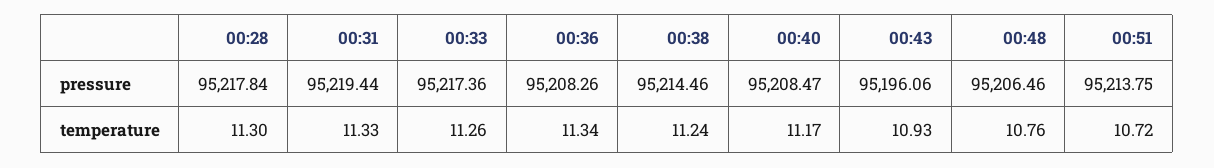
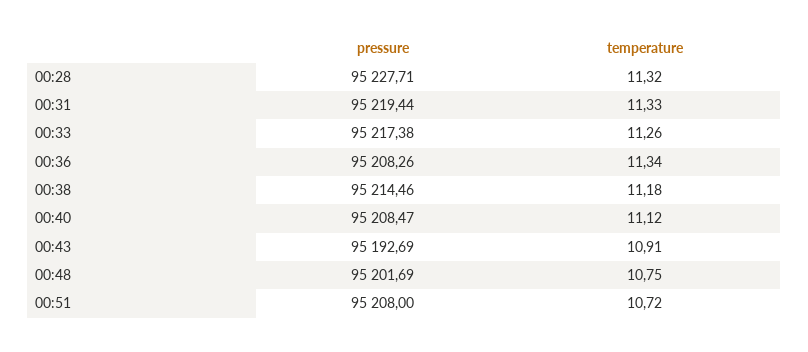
00:28, pressure: 95217.84 -> 95227.71
00:33, pressure: 95217.36 -> 95217.38
00:43, pressure: 95196.06 -> 95192.69
00:48, pressure: 95206.46 -> 95201.69
00:51, pressure: 95213.75 -> 95208
00:28, temperature: 11.3 -> 11.32
00:38, temperature: 11.24 -> 11.18
00:40, temperature: 11.17 -> 11.12
00:43, temperature: 10.93 -> 10.91
00:48, temperature: 10.76 -> 10.75

